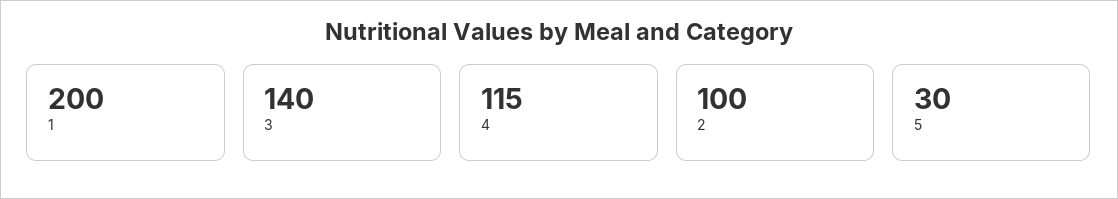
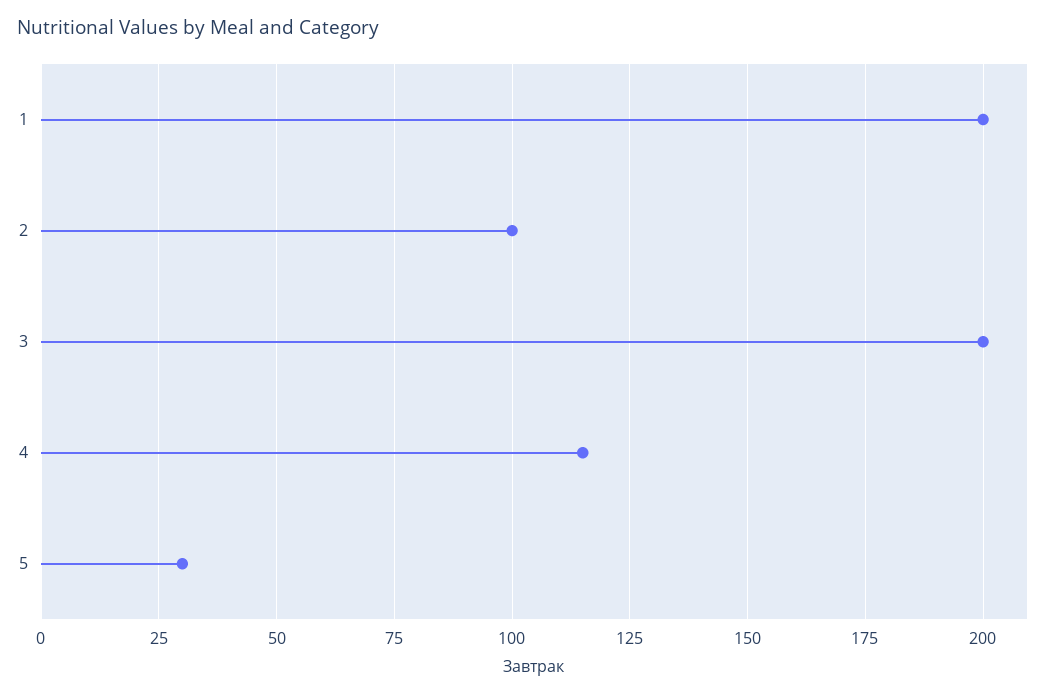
3: 140 -> 200

